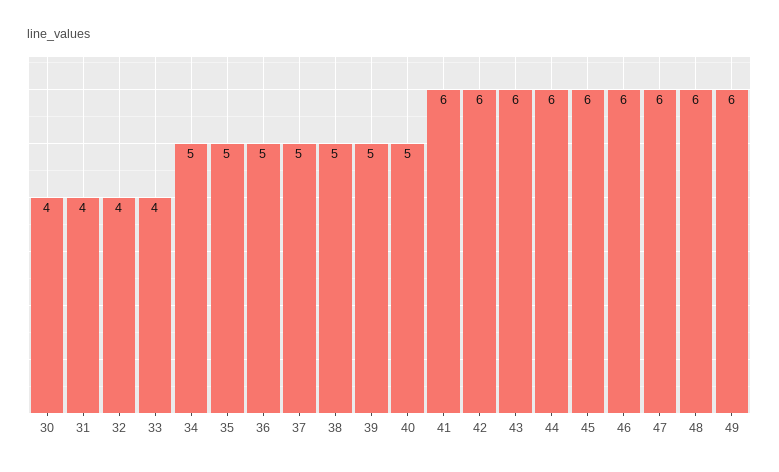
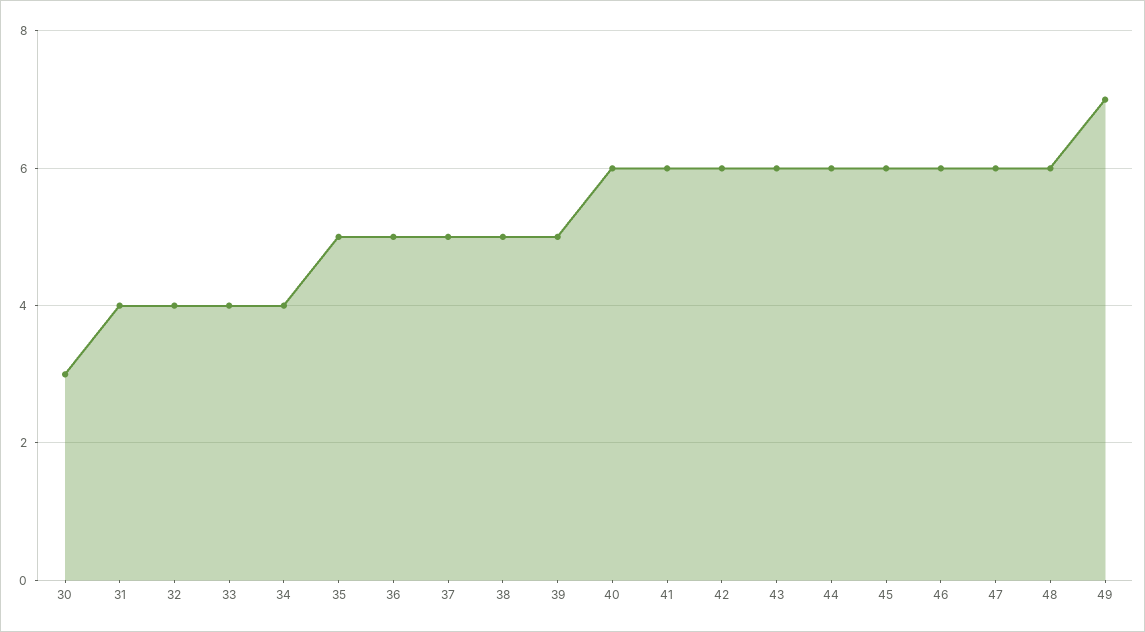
30: 4 -> 3
34: 5 -> 4
40: 5 -> 6
49: 6 -> 7

